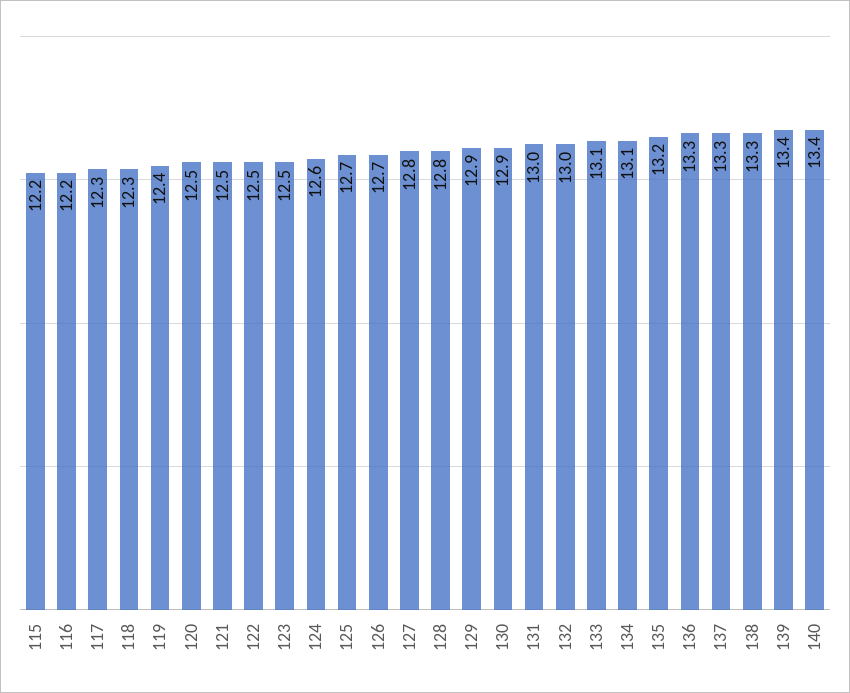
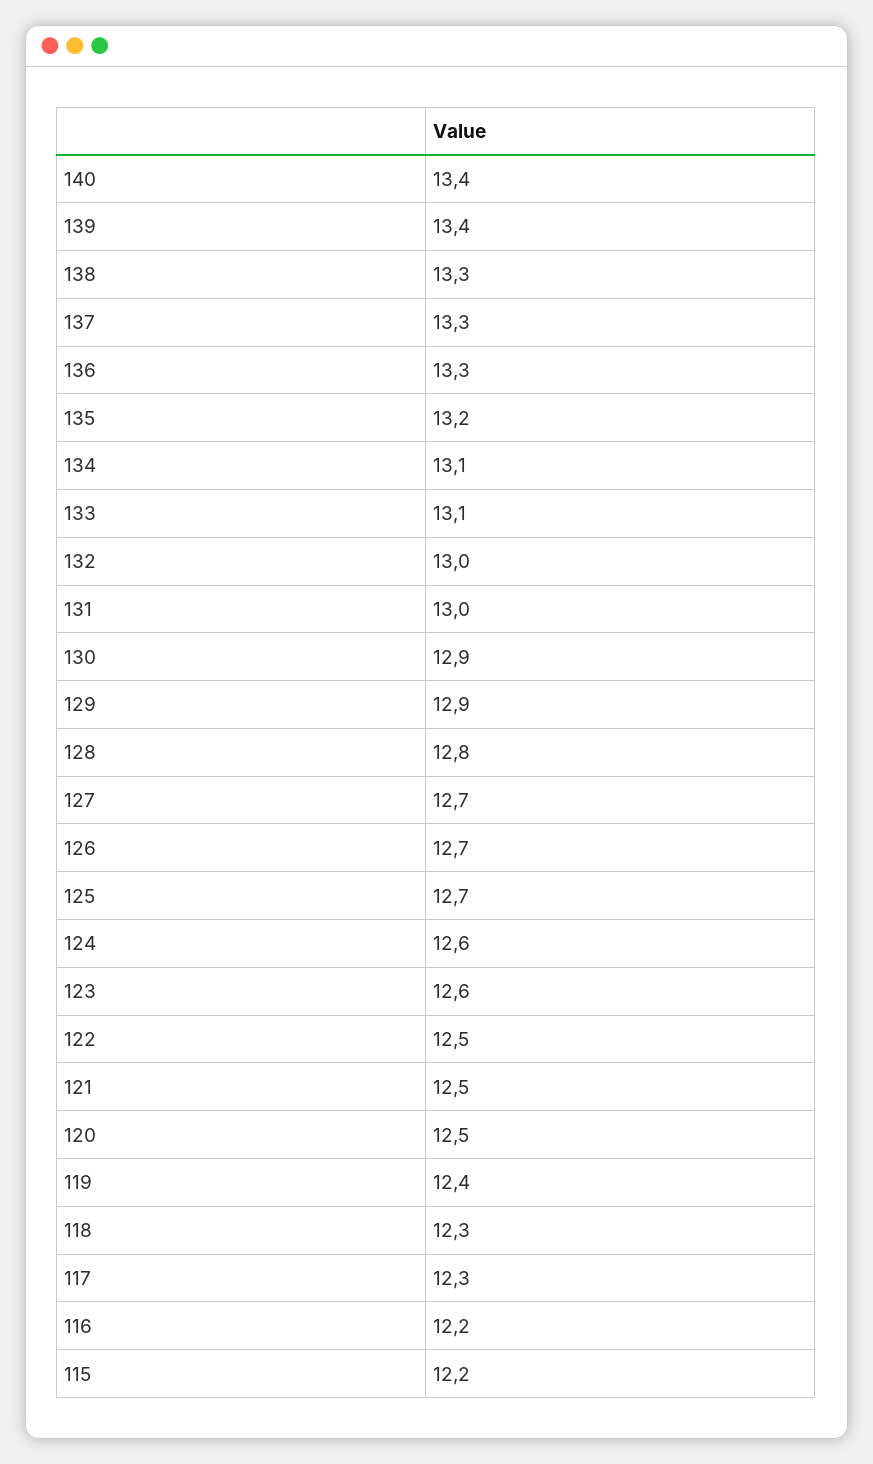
123: 12.5 -> 12.6
127: 12.8 -> 12.7

